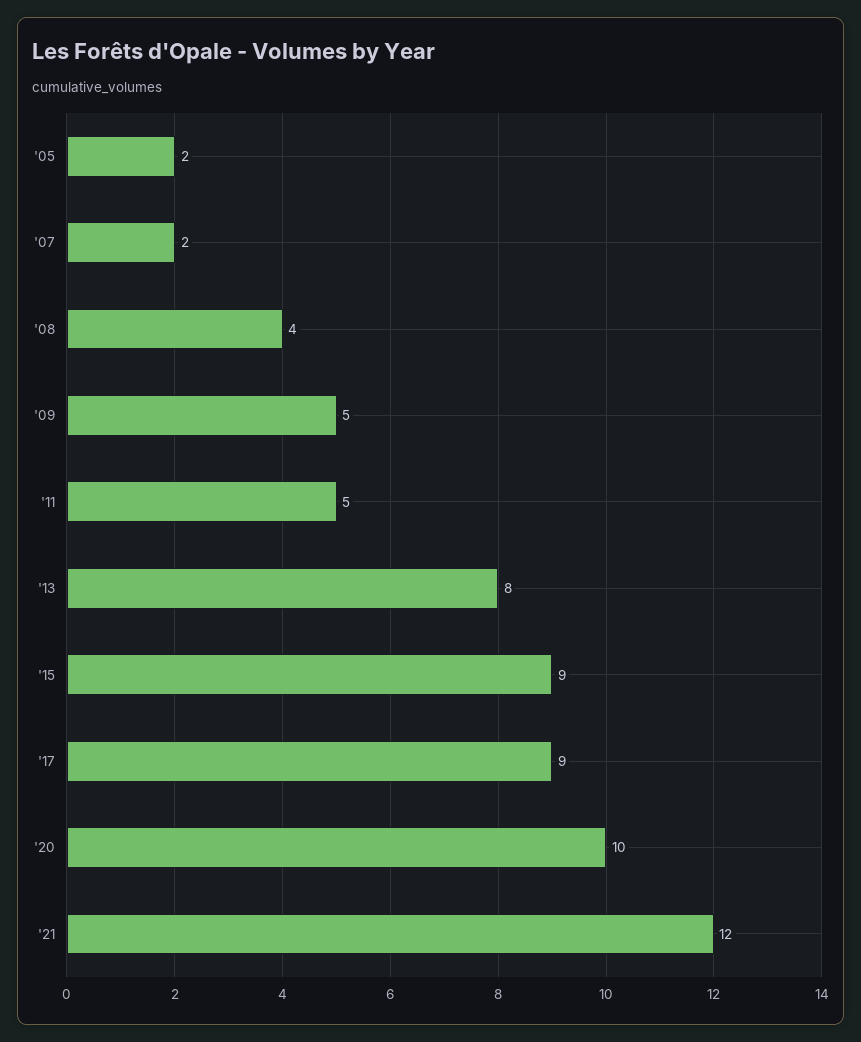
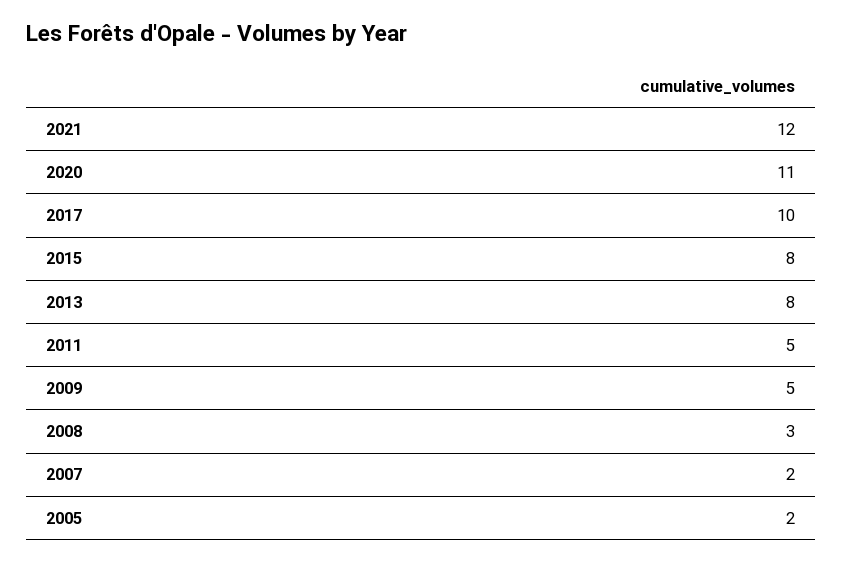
'08: 4 -> 3
'15: 9 -> 8
'17: 9 -> 10
'20: 10 -> 11

